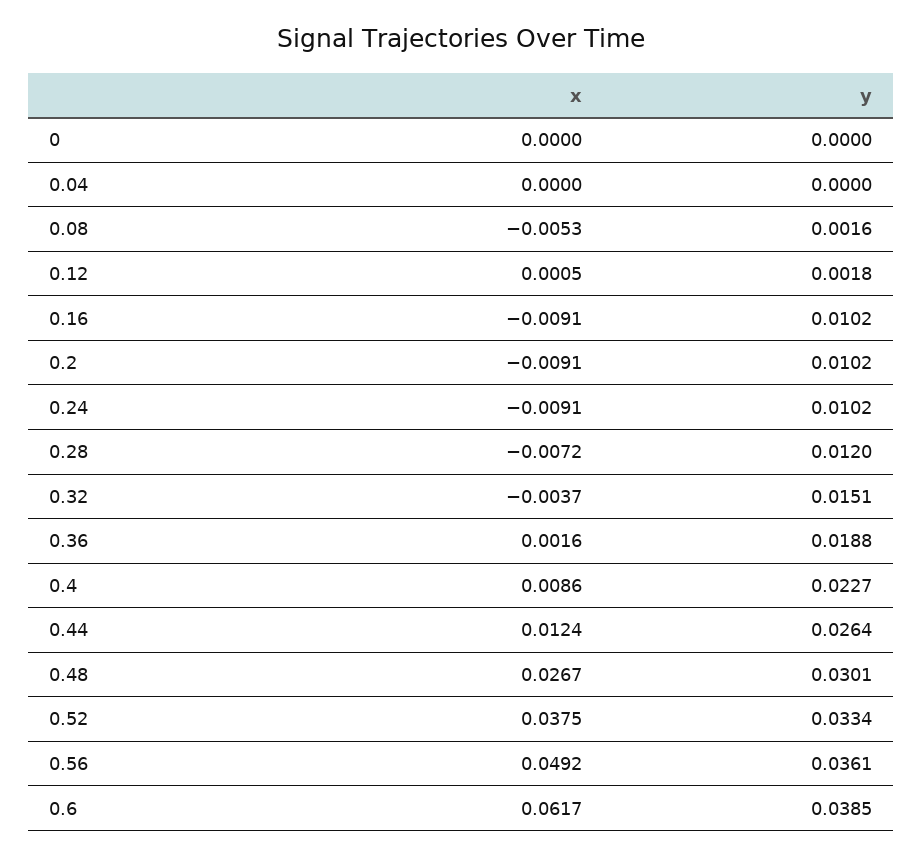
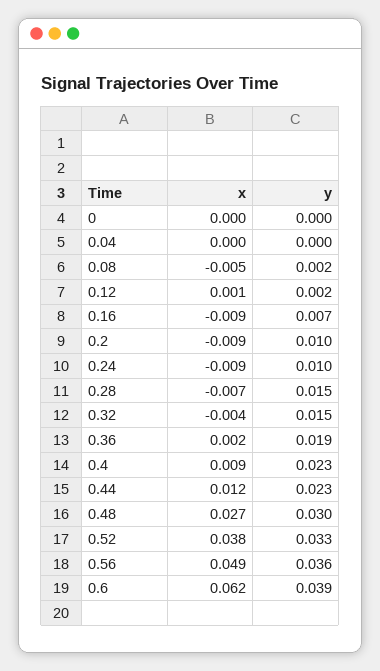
y, 0.16: 0.0102 -> 0.007
y, 0.28: 0.012 -> 0.015
y, 0.44: 0.0264 -> 0.023

